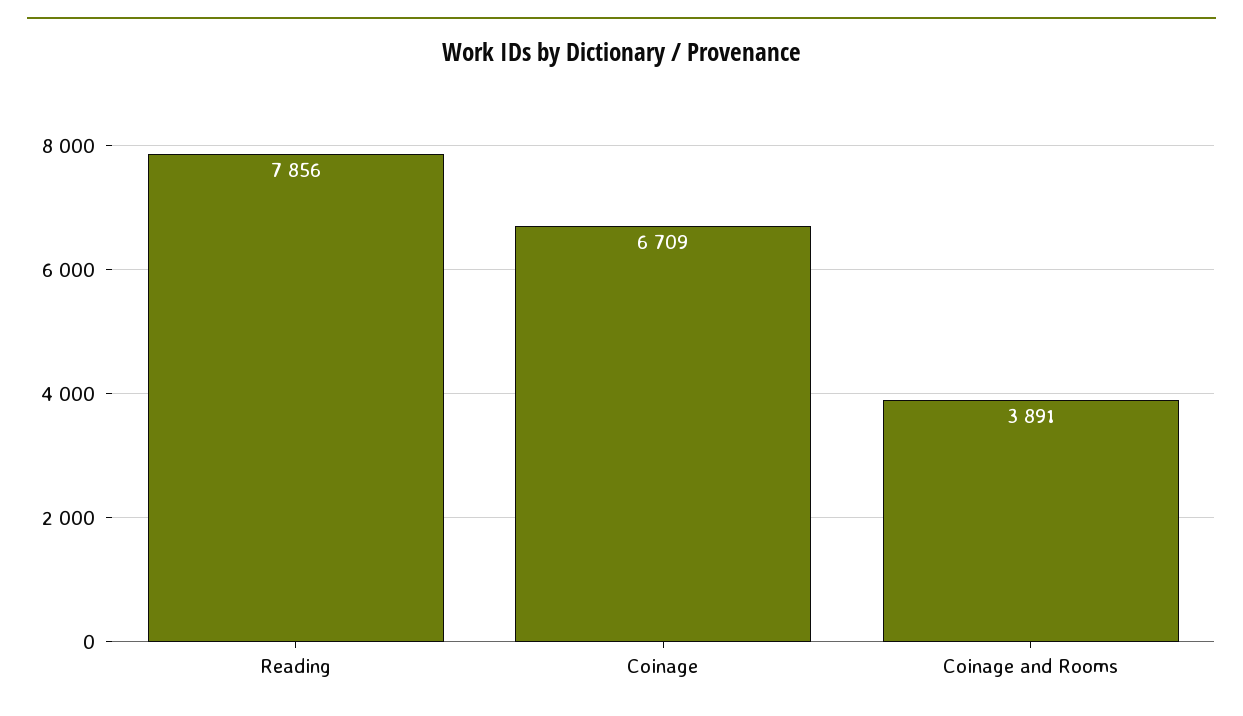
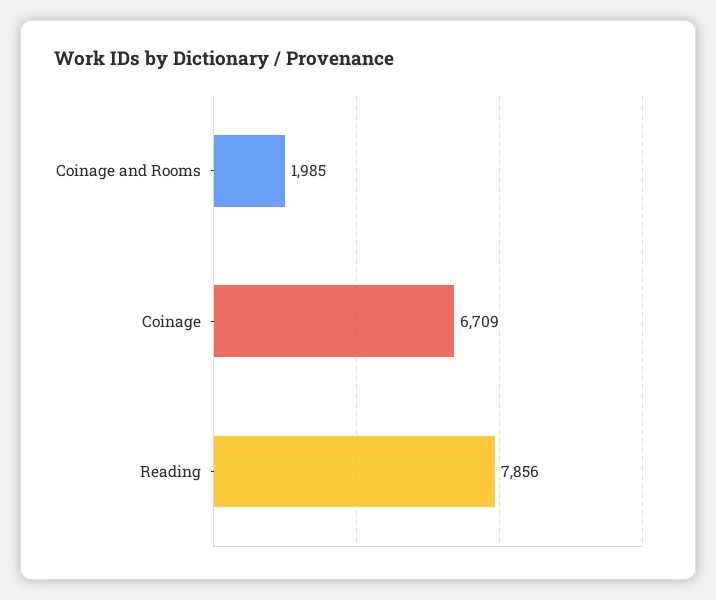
Coinage and Rooms: 3891 -> 1985

